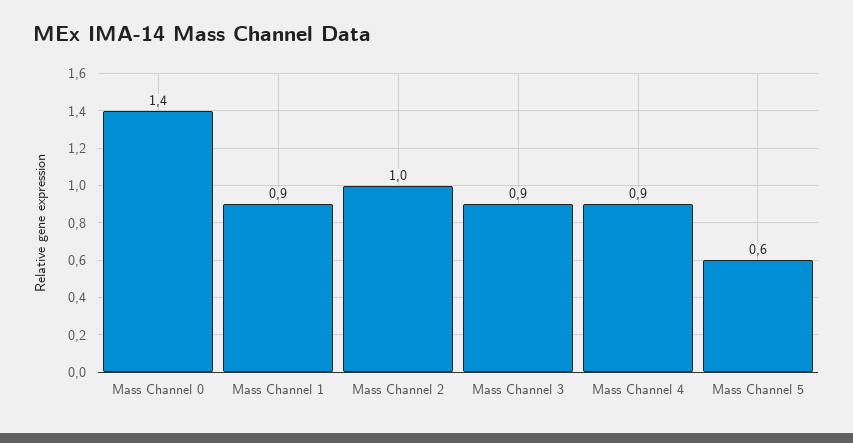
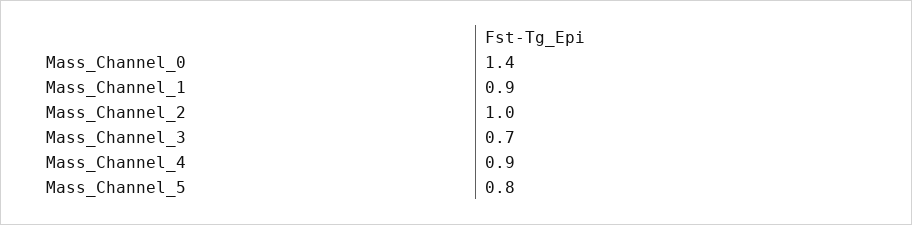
Mass Channel 3: 0.9 -> 0.7
Mass Channel 5: 0.6 -> 0.8

